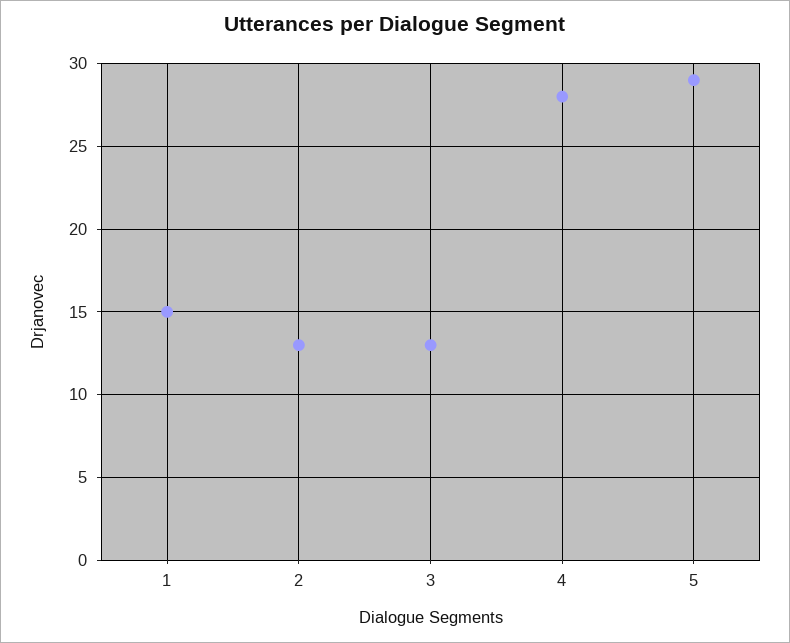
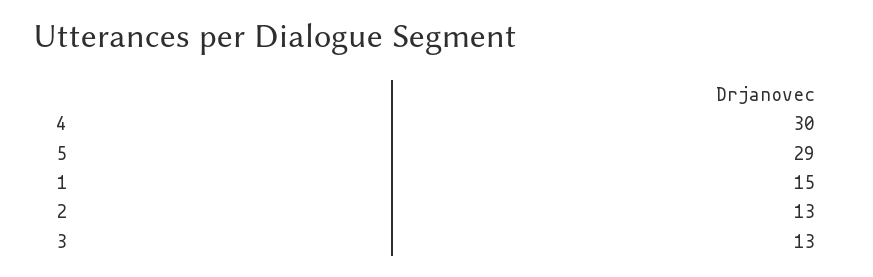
4: 28 -> 30

